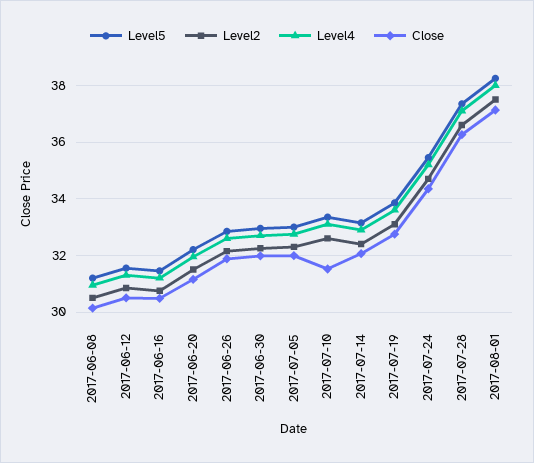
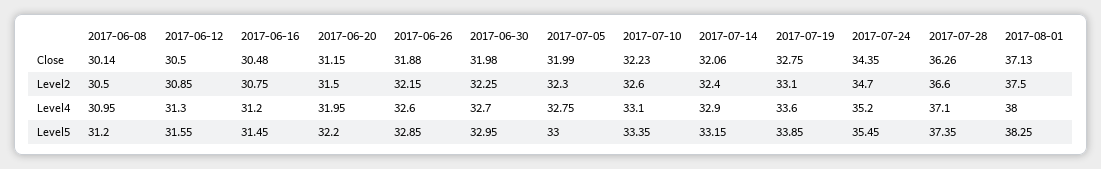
Close, 2017-07-10: 31.5 -> 32.23

